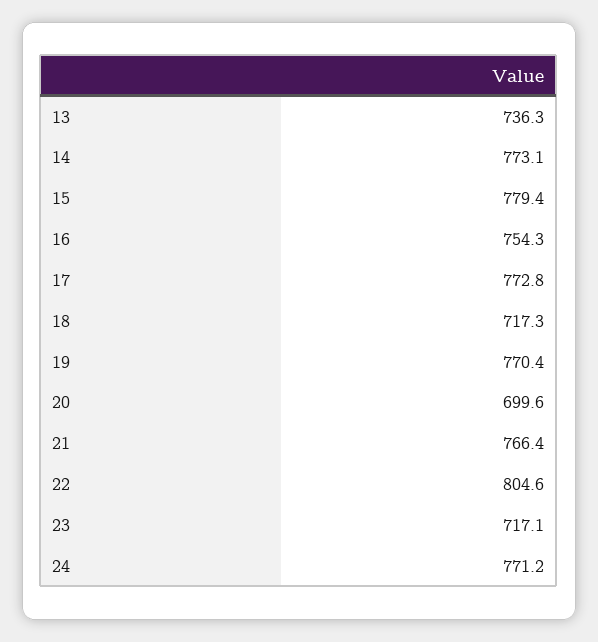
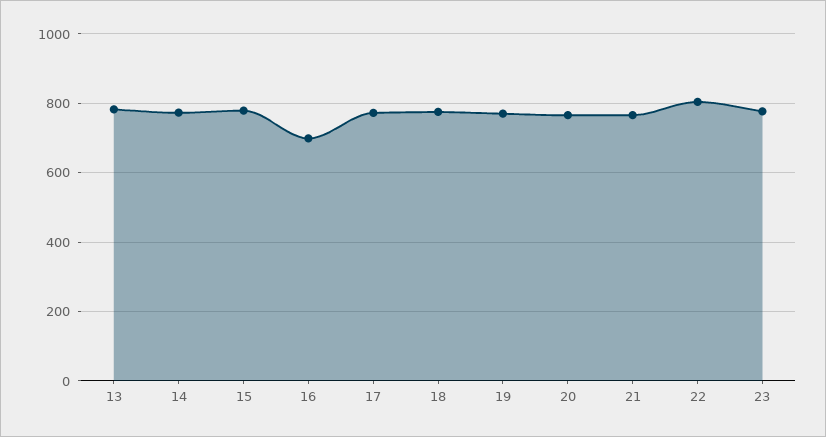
13: 736.3 -> 780
16: 754.3 -> 700
18: 717.3 -> 780
20: 699.6 -> 760
23: 717.1 -> 780
24: 771.2 -> none

